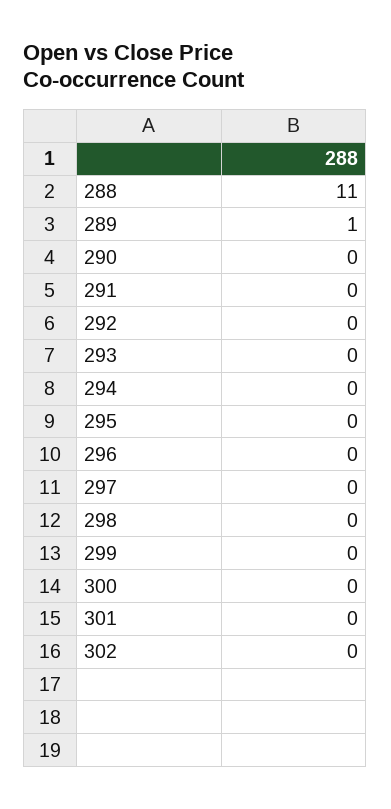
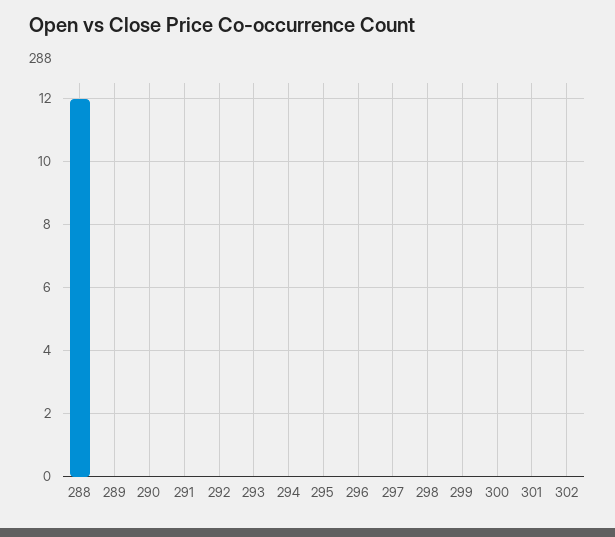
288: 11 -> 12
289: 1 -> 0

